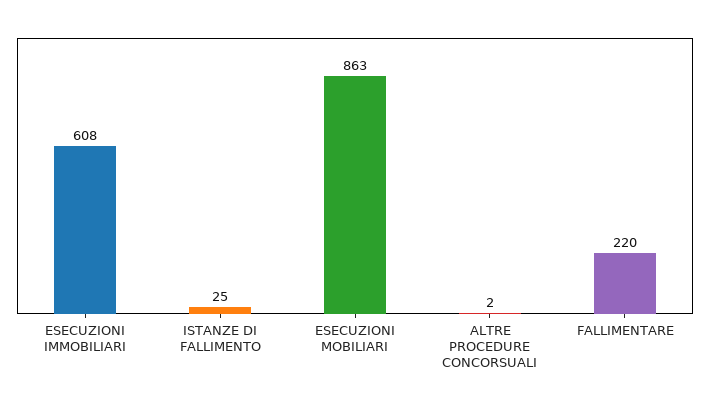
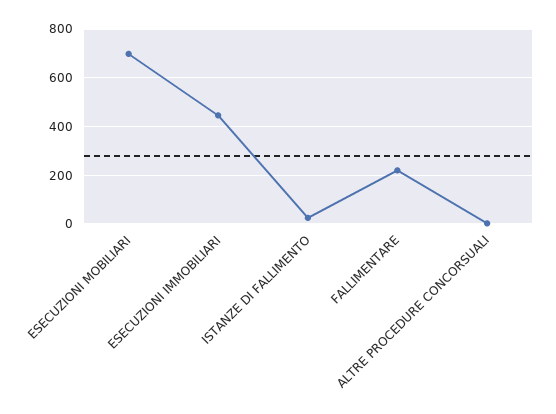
ESECUZIONI IMMOBILIARI: 608 -> 450
ESECUZIONI MOBILIARI: 863 -> 700

